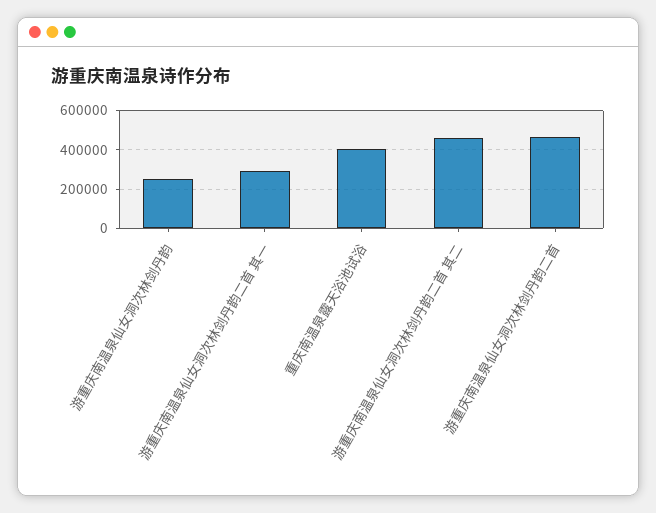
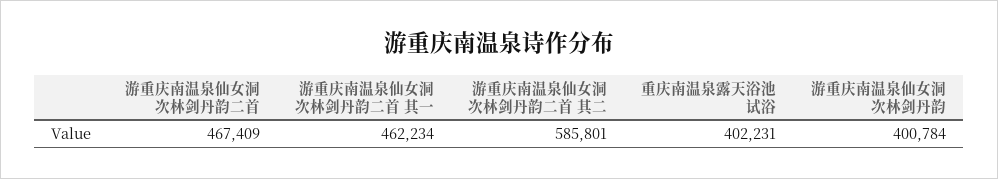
游重庆南温泉仙女洞次林剑丹韵: 250000 -> 400784
游重庆南温泉仙女洞次林剑丹韵二首 其一: 300000 -> 462234
游重庆南温泉仙女洞次林剑丹韵二首 其二: 450000 -> 585801

